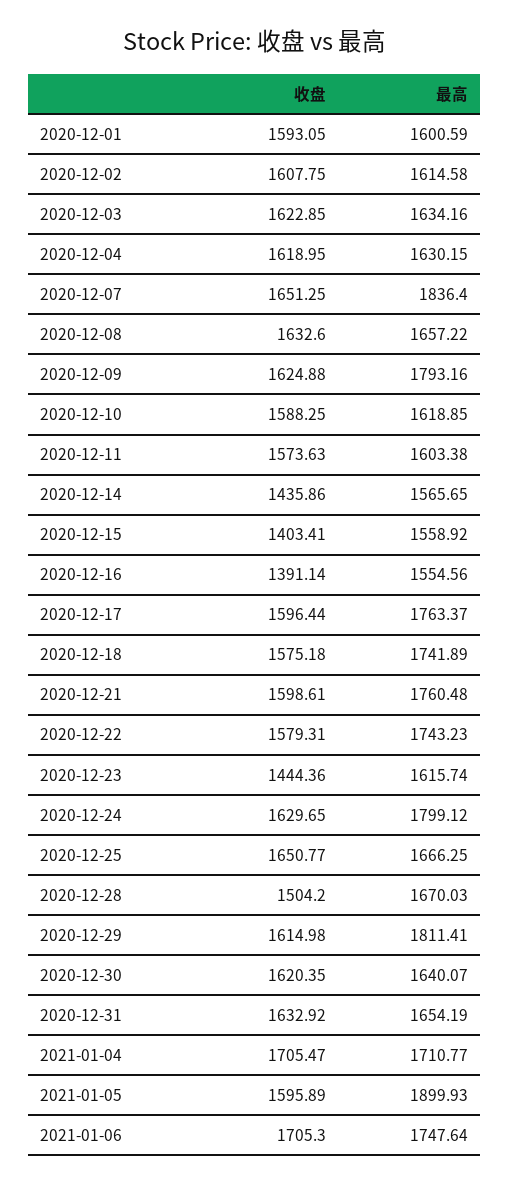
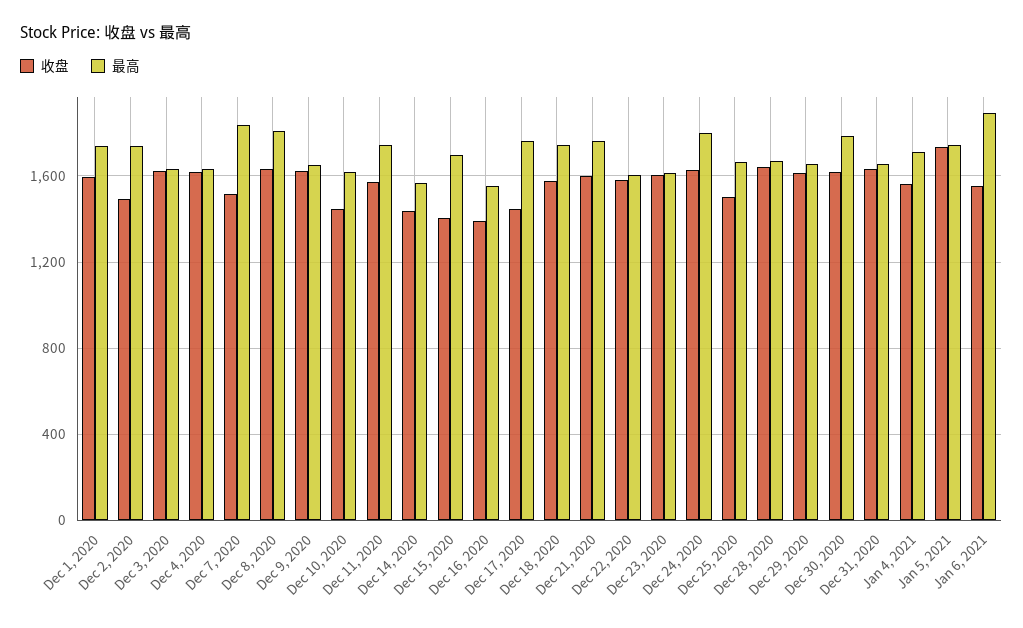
最高, 2020-12-01: 1600.59 -> 1750
收盘, 2020-12-02: 1607.75 -> 1500
最高, 2020-12-02: 1614.58 -> 1750
收盘, 2020-12-07: 1651.25 -> 1500
最高, 2020-12-08: 1657.22 -> 1800
最高, 2020-12-09: 1793.16 -> 1650
收盘, 2020-12-10: 1588.25 -> 1450
最高, 2020-12-11: 1603.38 -> 1750
最高, 2020-12-15: 1558.92 -> 1700
收盘, 2020-12-17: 1596.44 -> 1450
最高, 2020-12-22: 1743.23 -> 1600
收盘, 2020-12-23: 1444.36 -> 1600
收盘, 2020-12-25: 1650.77 -> 1500
收盘, 2020-12-28: 1504.2 -> 1650
最高, 2020-12-29: 1811.41 -> 1650
最高, 2020-12-30: 1640.07 -> 1800
收盘, 2021-01-04: 1705.47 -> 1550
收盘, 2021-01-05: 1595.89 -> 1750
最高, 2021-01-05: 1899.93 -> 1750
收盘, 2021-01-06: 1705.3 -> 1550
最高, 2021-01-06: 1747.64 -> 1900

